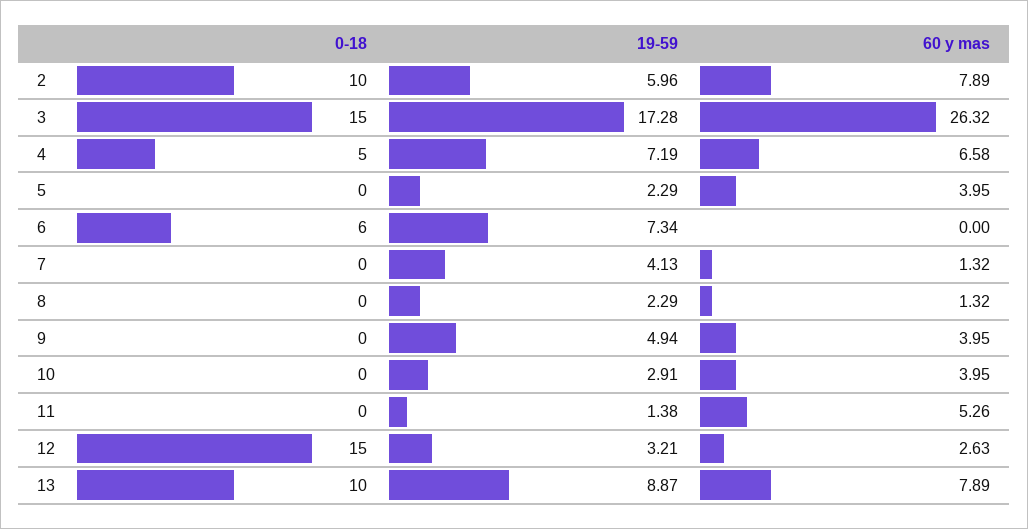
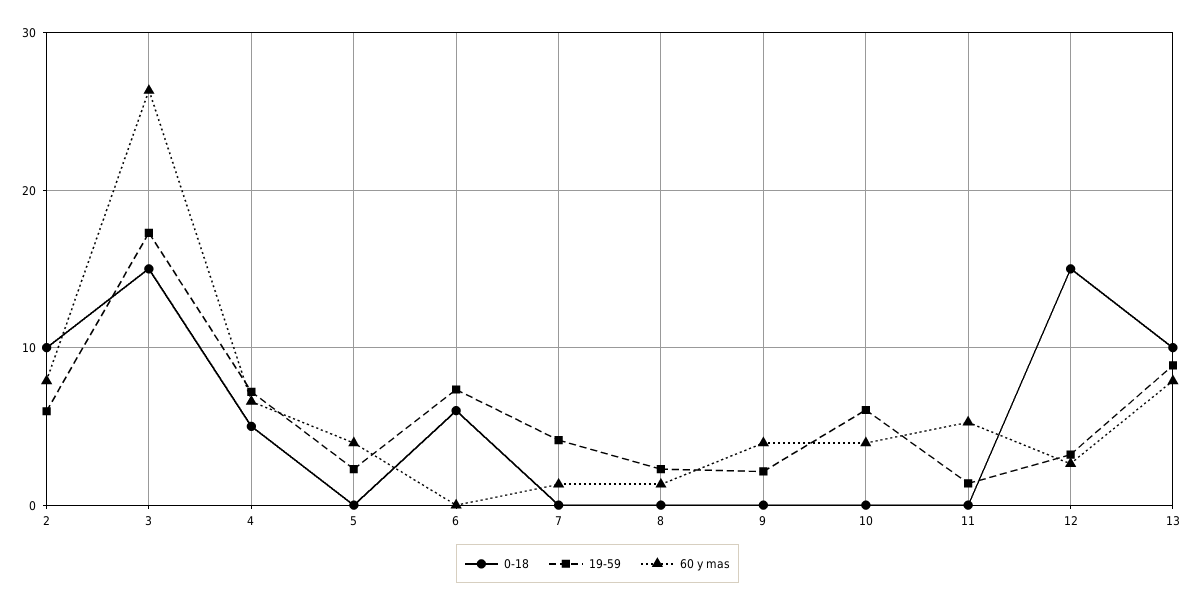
19-59, 9: 4.94 -> 2
19-59, 10: 2.91 -> 6

